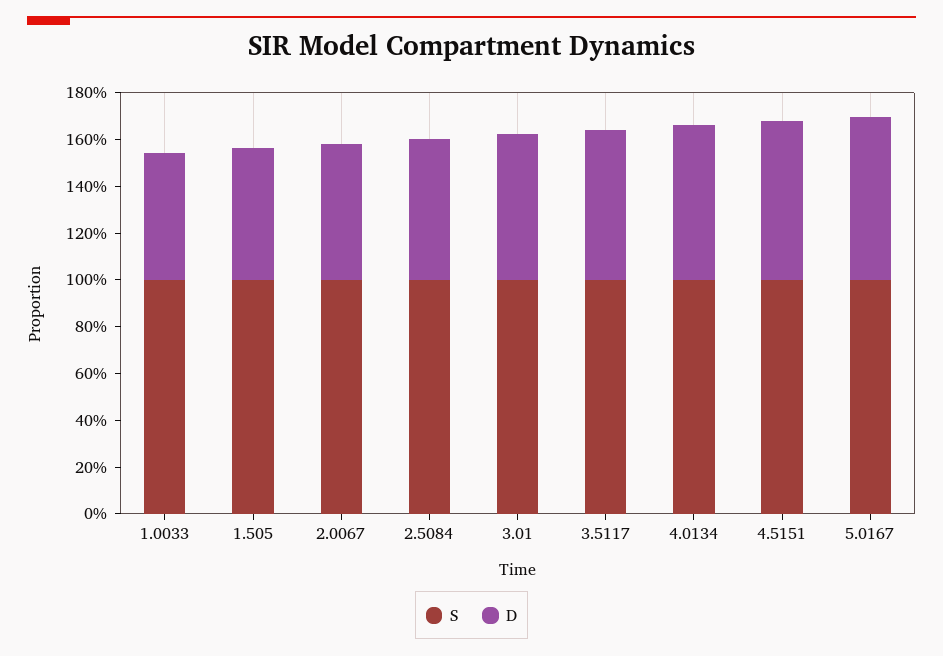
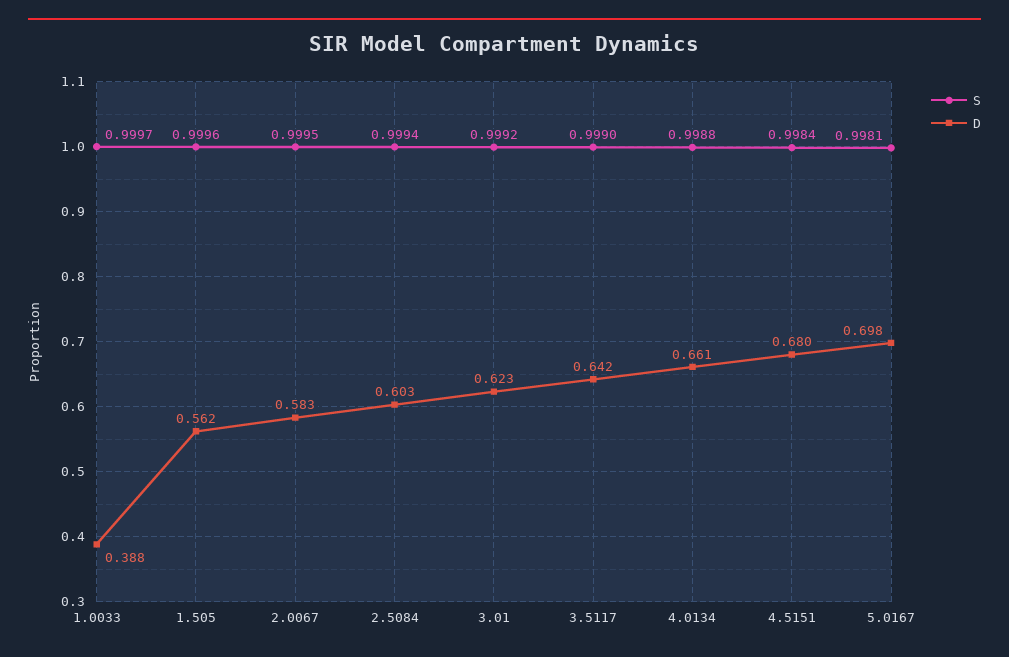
D, 1.0033: 0.55 -> 0.388

